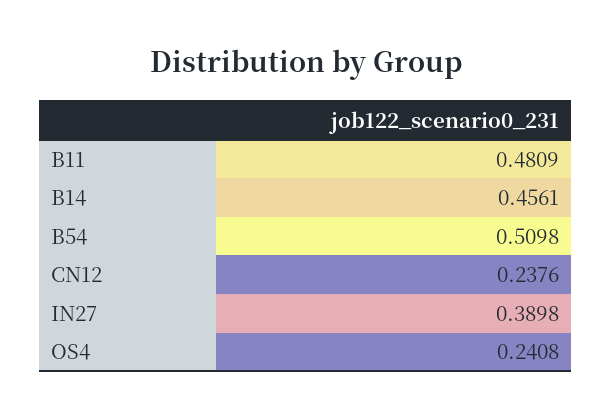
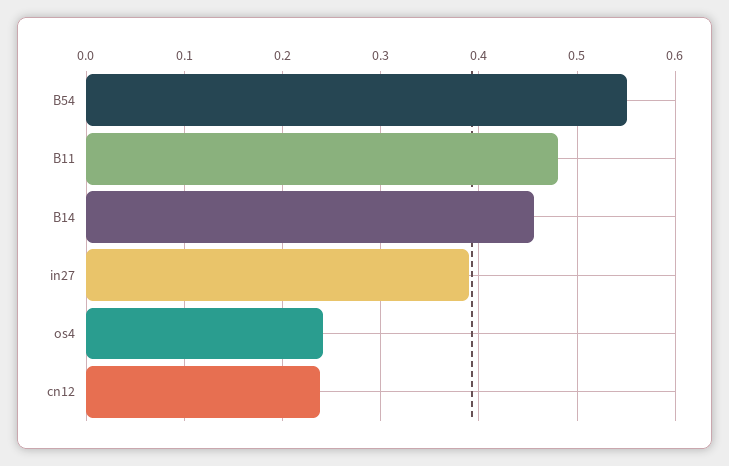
B54: 0.5098 -> 0.55

